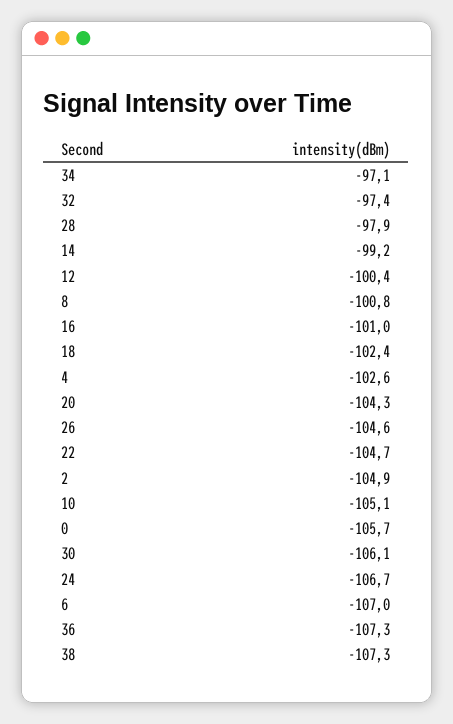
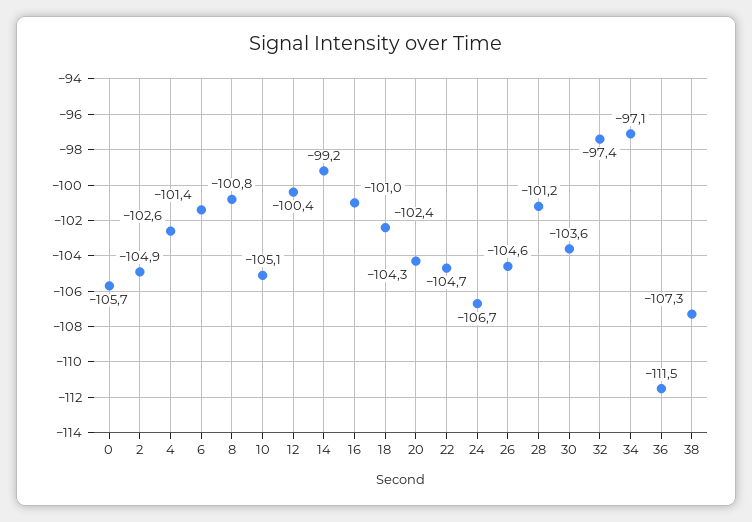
28: -97.9 -> -101.2
30: -106.1 -> -103.6
6: -107 -> -101.4
36: -107.3 -> -111.5

